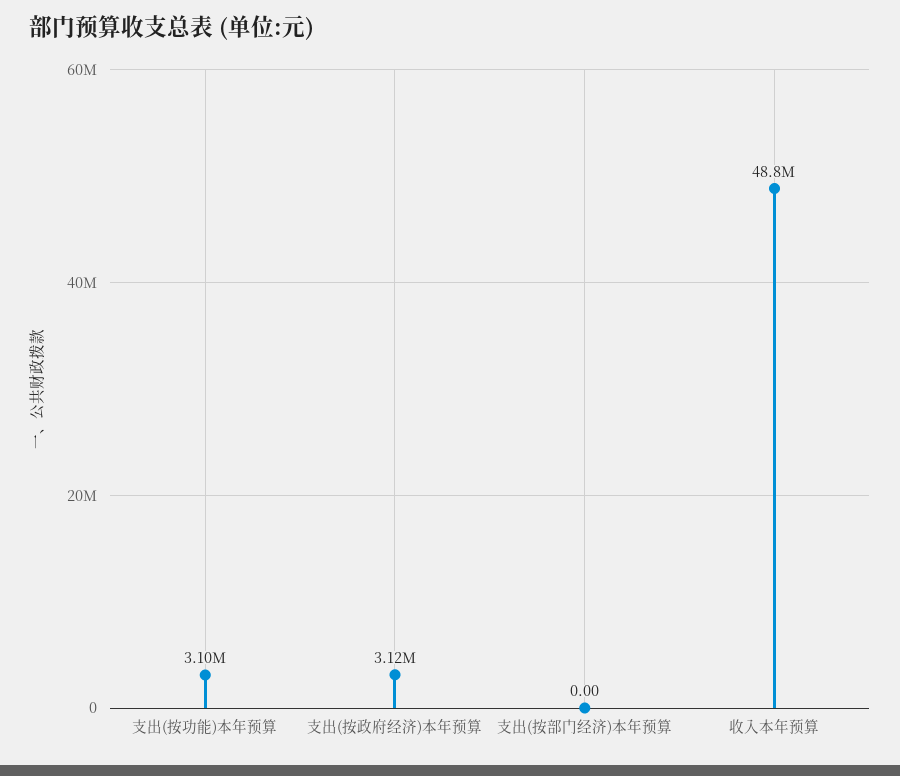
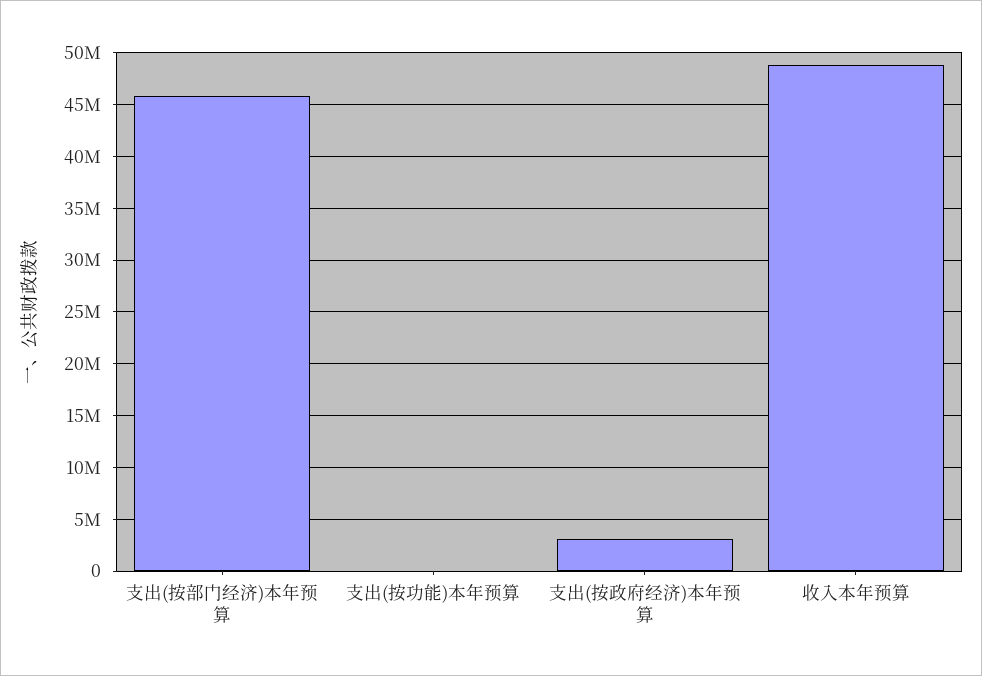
支出(按功能)本年预算: 3100000 -> 0
支出(按部门经济)本年预算: 0 -> 46000000

